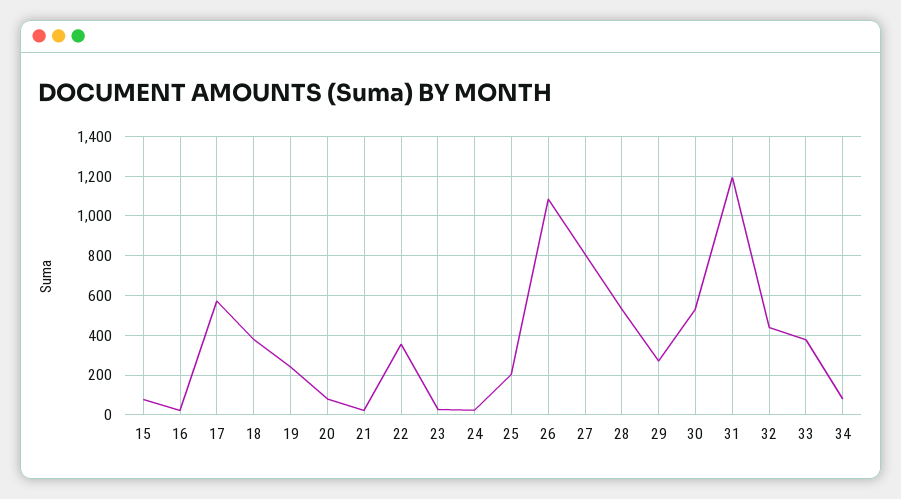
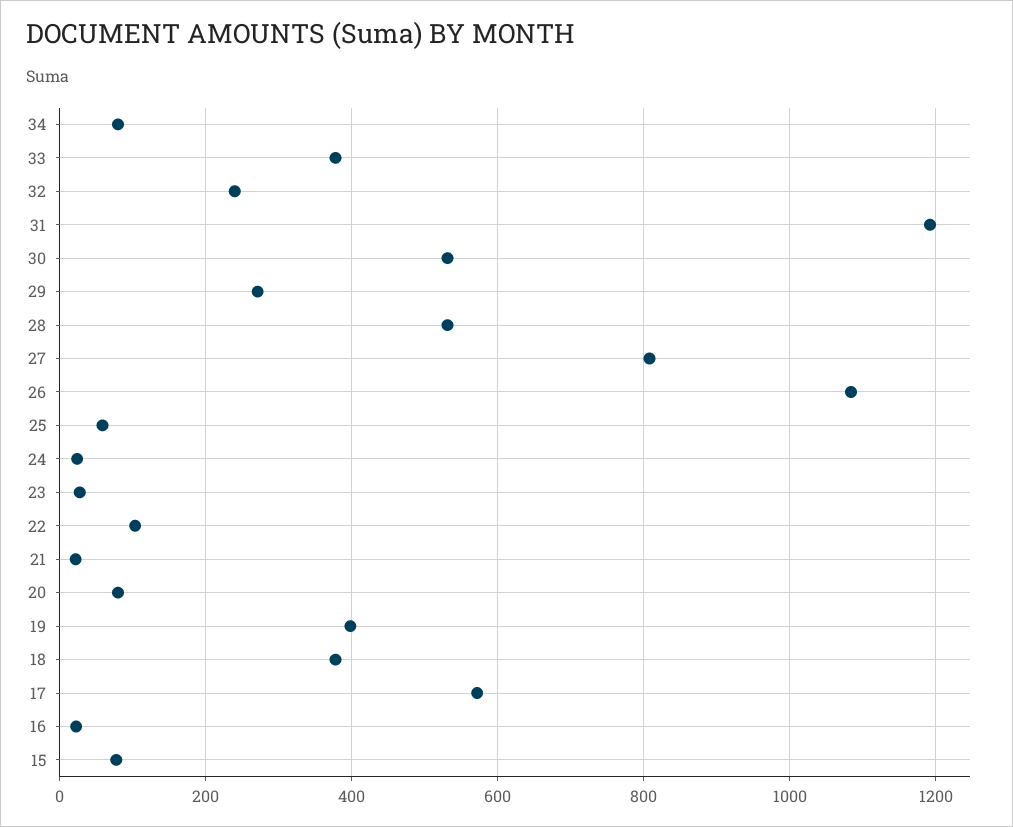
19: 250 -> 400
22: 350 -> 100
25: 200 -> 60
32: 450 -> 240

